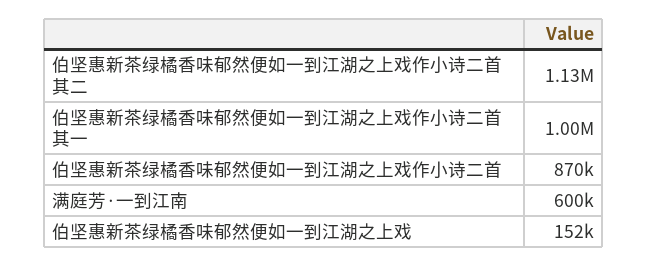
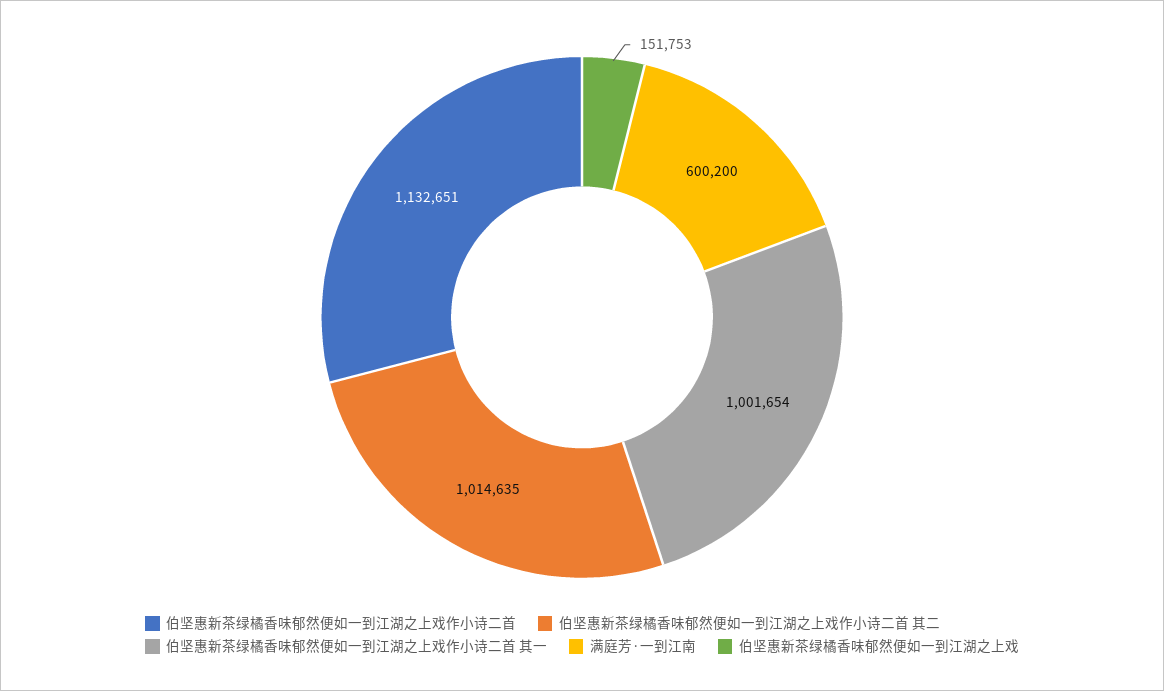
伯坚惠新茶绿橘香味郁然便如一到江湖之上戏作小诗二首 其二: 1130000 -> 1014635
伯坚惠新茶绿橘香味郁然便如一到江湖之上戏作小诗二首: 870000 -> 1132651

